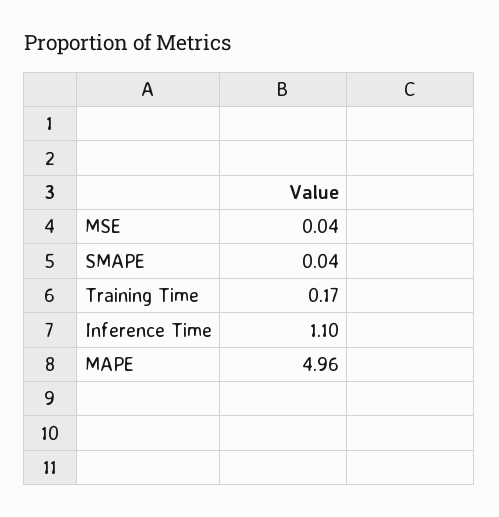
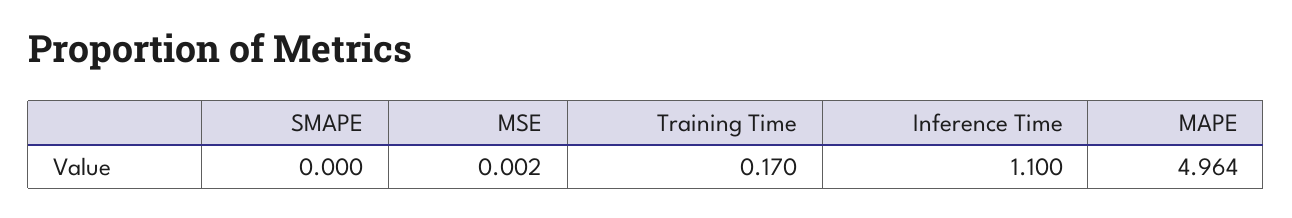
MSE: 0.04 -> 0.002
SMAPE: 0.04 -> 0

